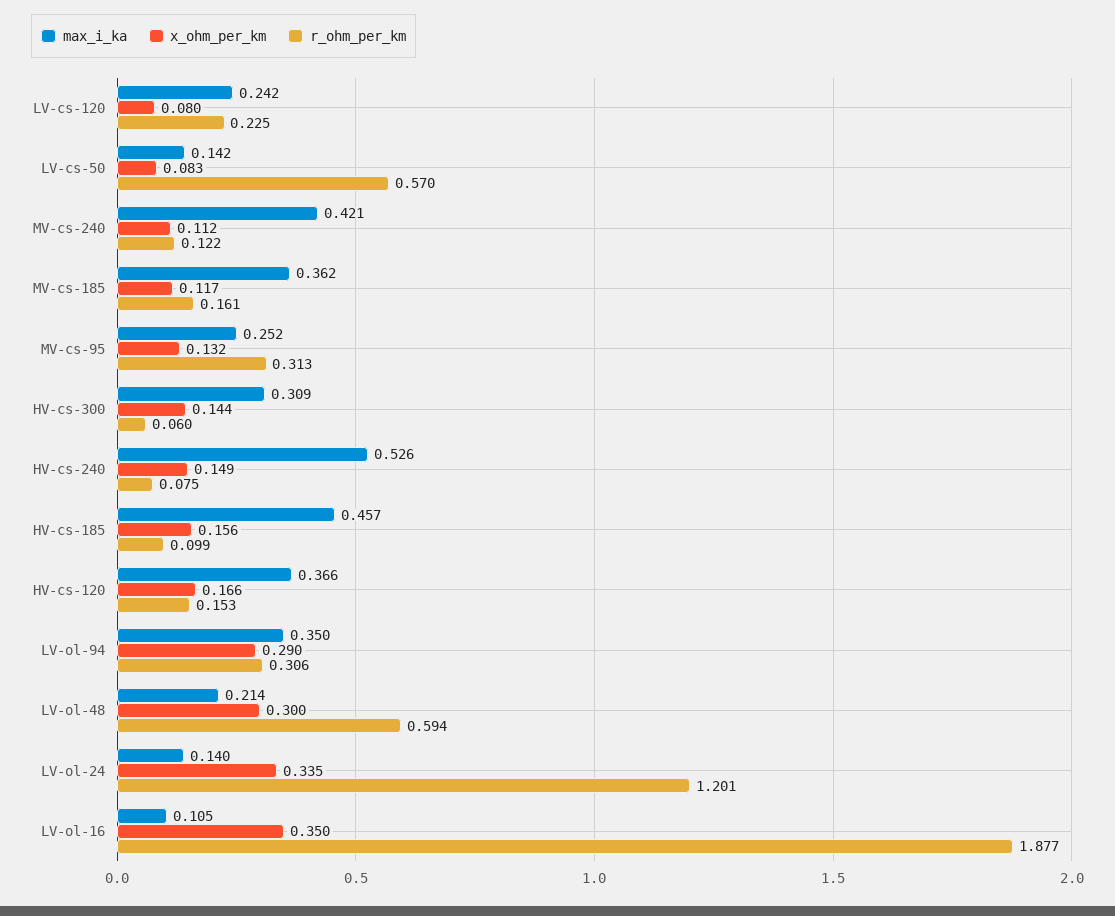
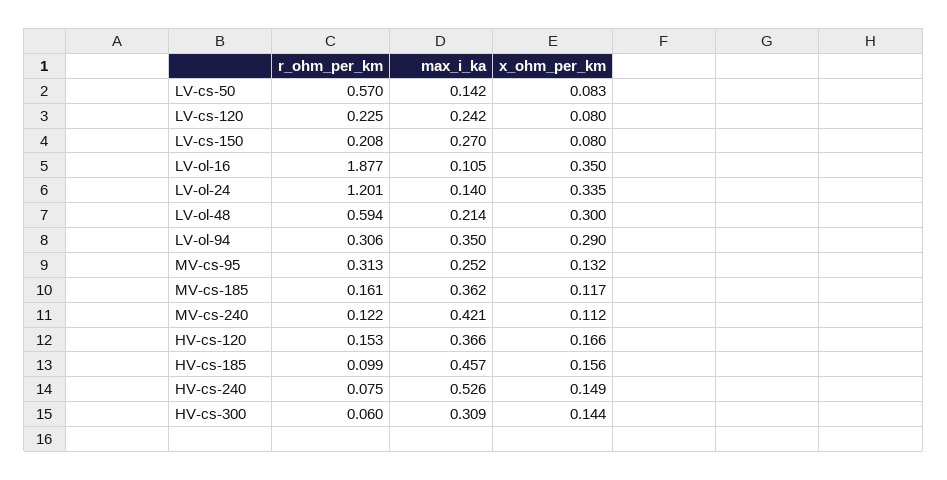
r_ohm_per_km, LV-cs-150: none -> 0.208
max_i_ka, LV-cs-150: none -> 0.27
x_ohm_per_km, LV-cs-150: none -> 0.08

